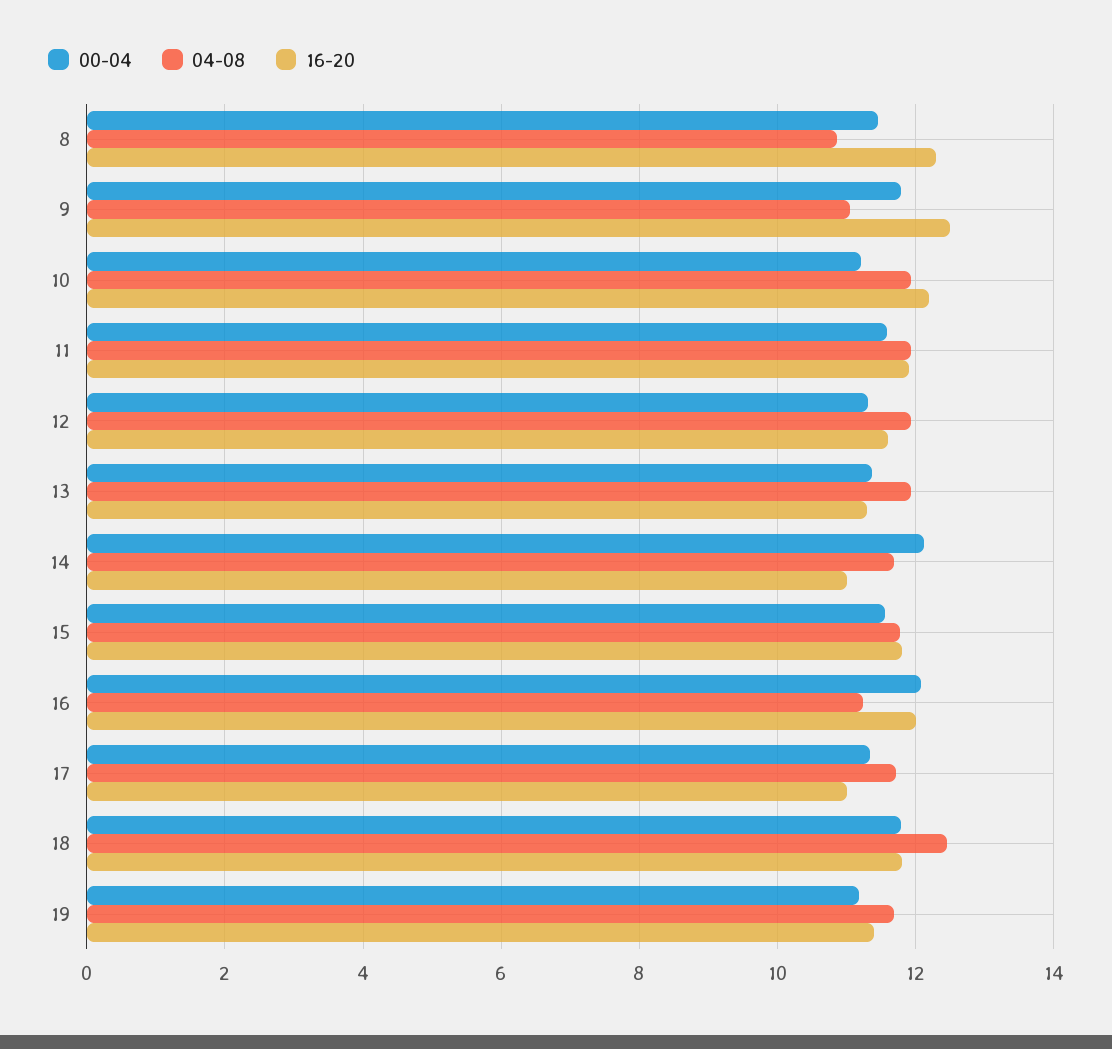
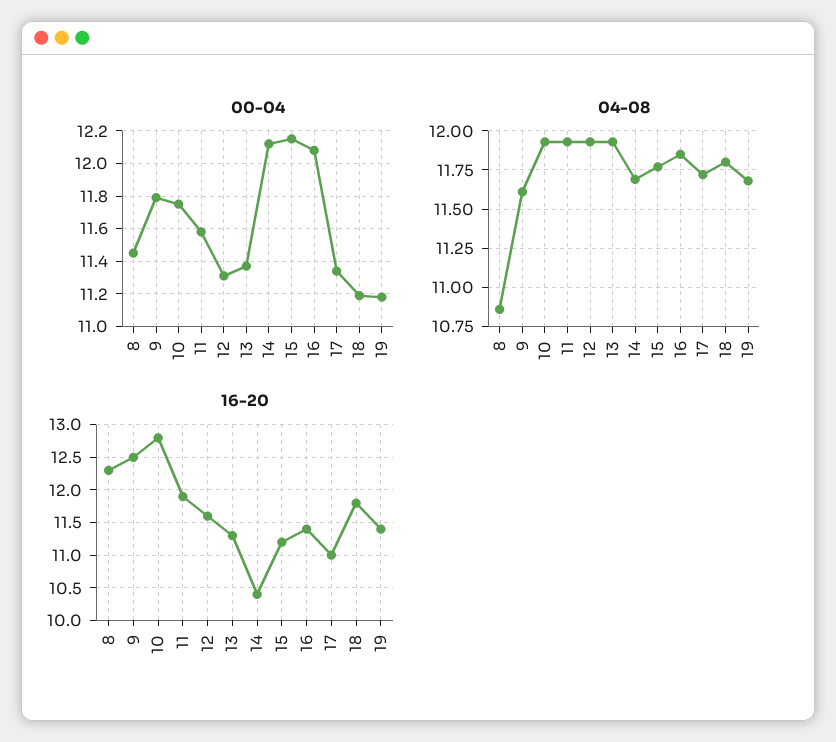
04-08, 9: 11 -> 11.6
00-04, 10: 11.2 -> 11.75
16-20, 10: 12.2 -> 12.8
16-20, 14: 11 -> 10.4
00-04, 15: 11.6 -> 12.15
16-20, 15: 11.8 -> 11.2
04-08, 16: 11.2 -> 11.85
16-20, 16: 12 -> 11.4
00-04, 18: 11.8 -> 11.2
04-08, 18: 12.4 -> 11.8

